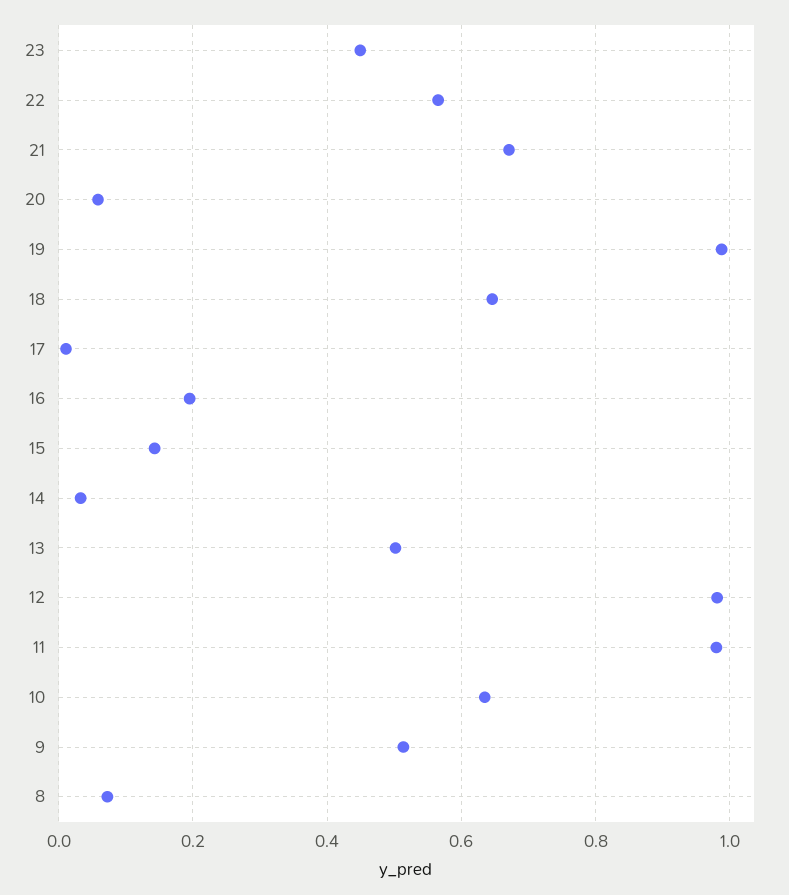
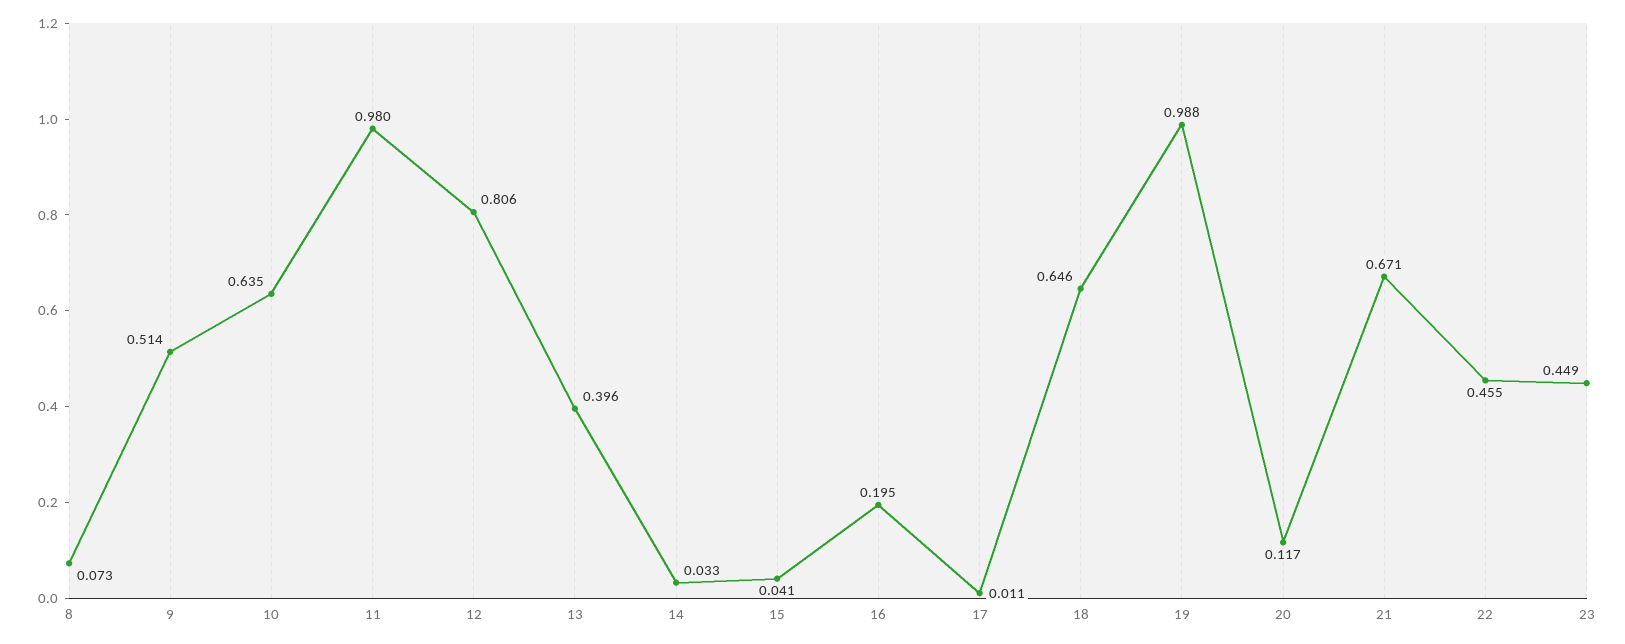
22: 0.56 -> 0.455
20: 0.06 -> 0.117
15: 0.14 -> 0.041
13: 0.5 -> 0.396
12: 0.98 -> 0.806

